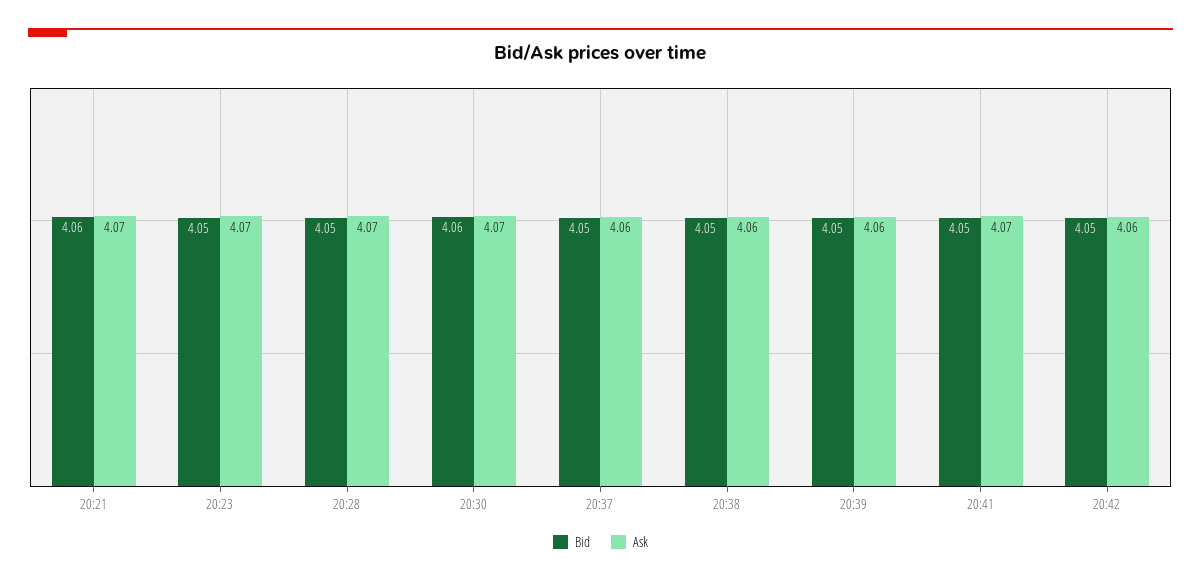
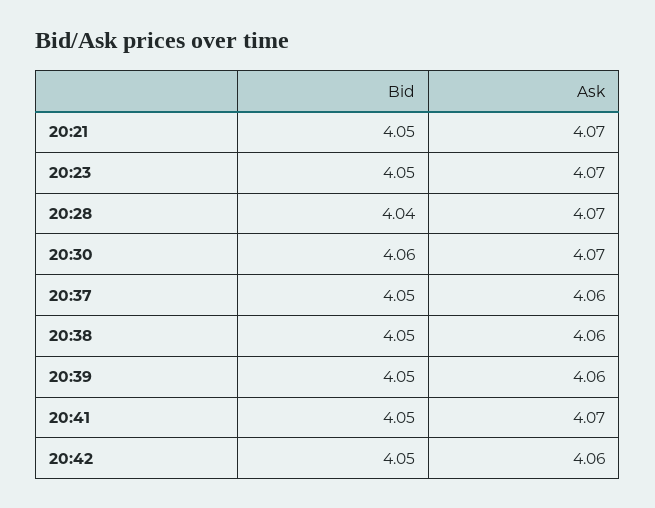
Bid, 20:21: 4.06 -> 4.05
Bid, 20:28: 4.05 -> 4.04

